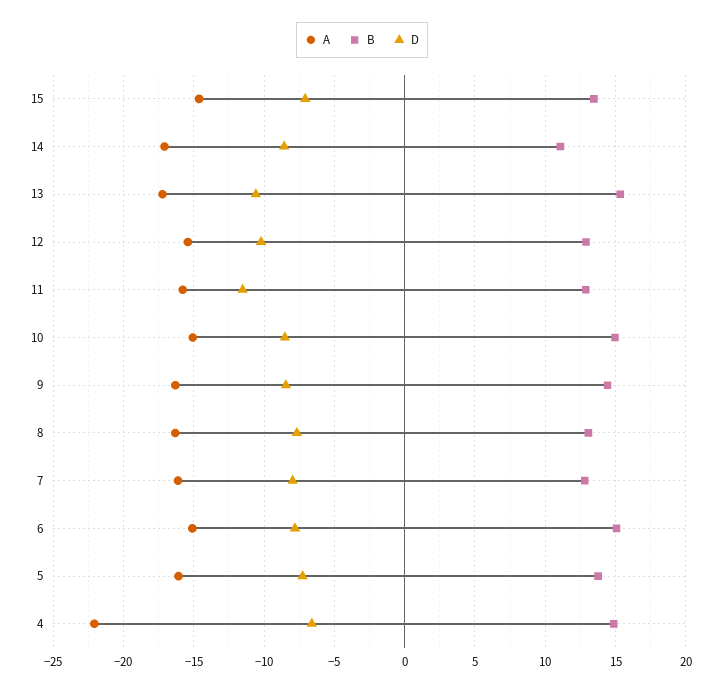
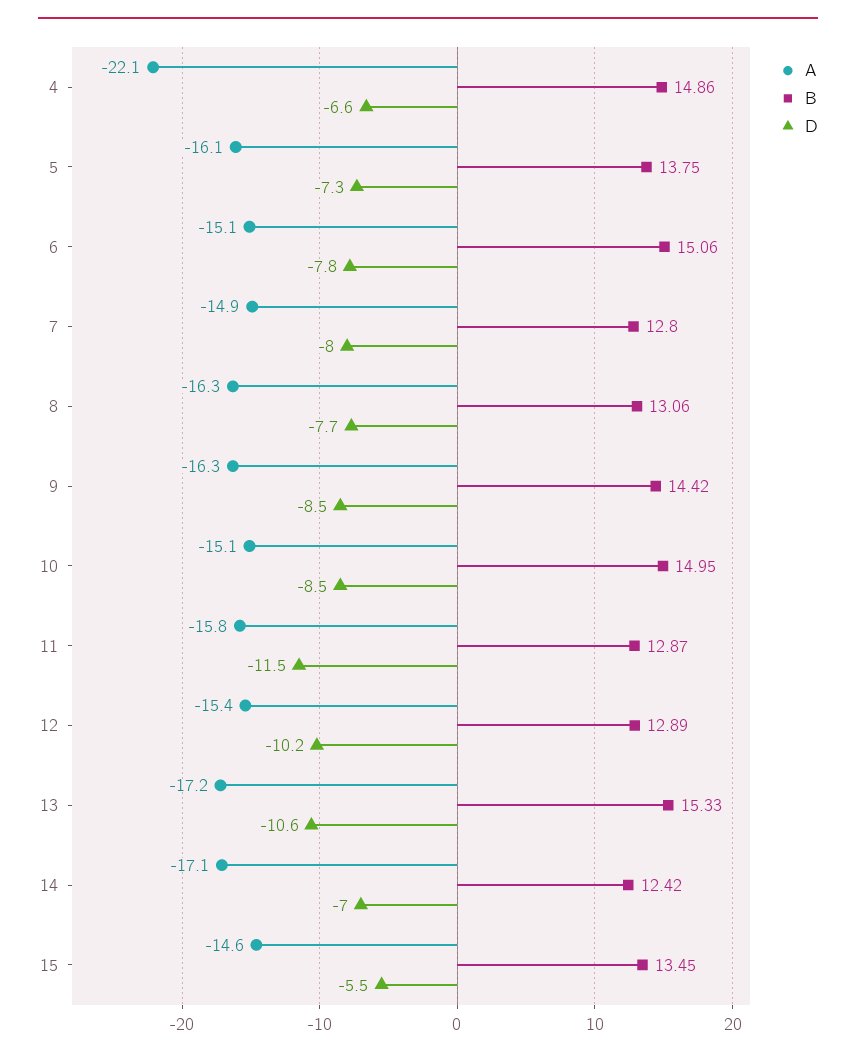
D, 15: -7 -> -5.5
B, 14: 11 -> 12.42
D, 14: -8.5 -> -7
A, 7: -16 -> -14.9

